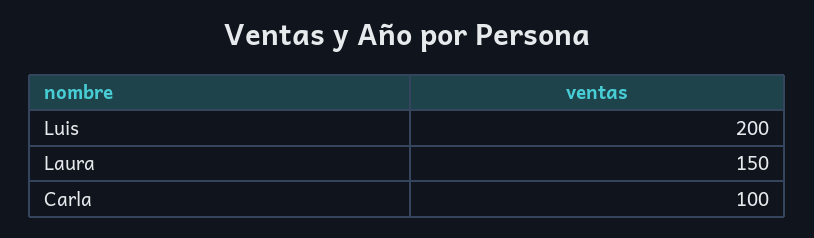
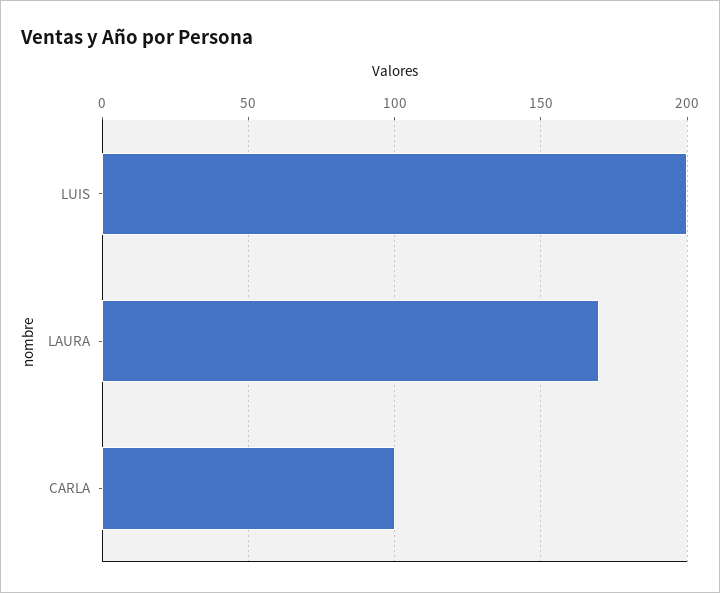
Laura: 150 -> 170

